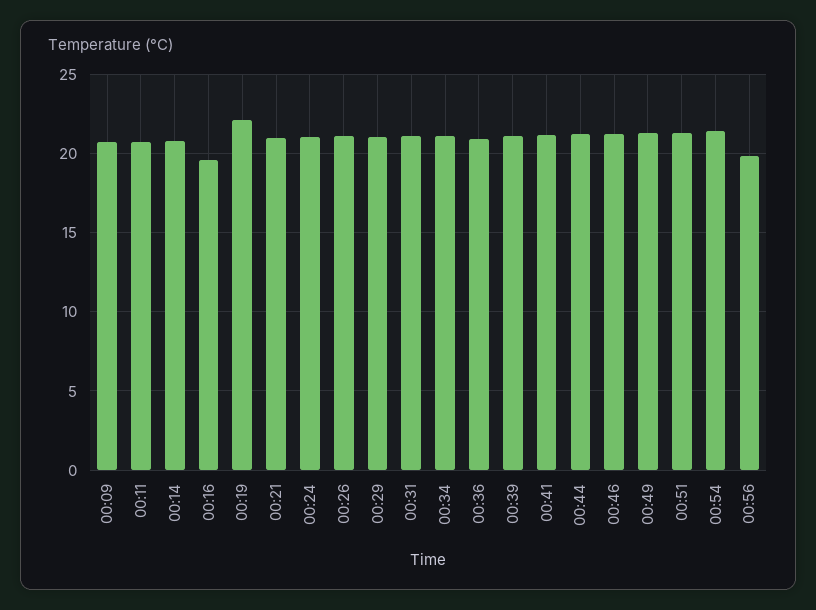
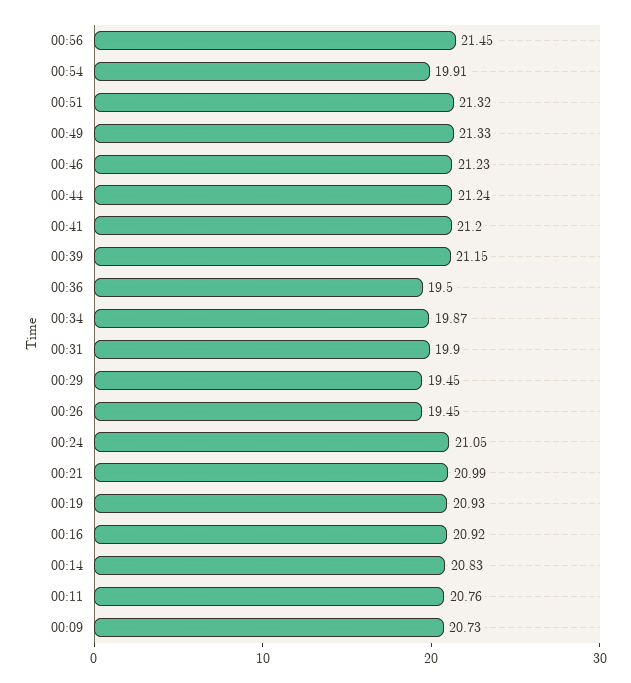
00:16: 19.5 -> 20.92
00:19: 22 -> 20.93
00:26: 21 -> 19.45
00:29: 21 -> 19.45
00:31: 21 -> 19.9
00:34: 21 -> 19.87
00:36: 21 -> 19.5
00:54: 21.5 -> 19.91
00:56: 20 -> 21.45

